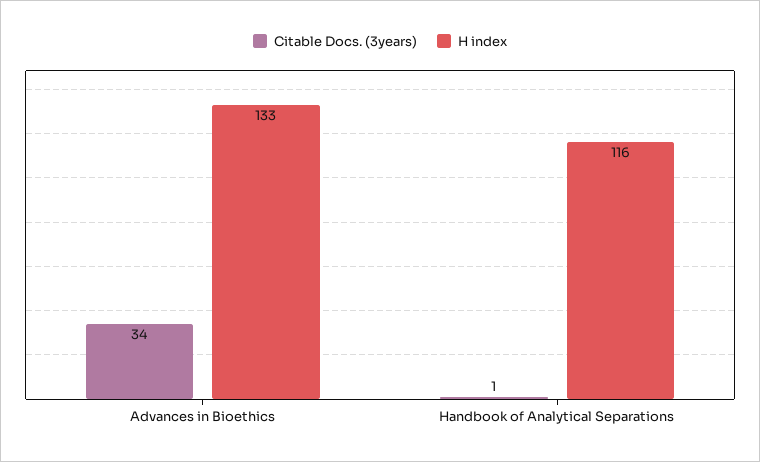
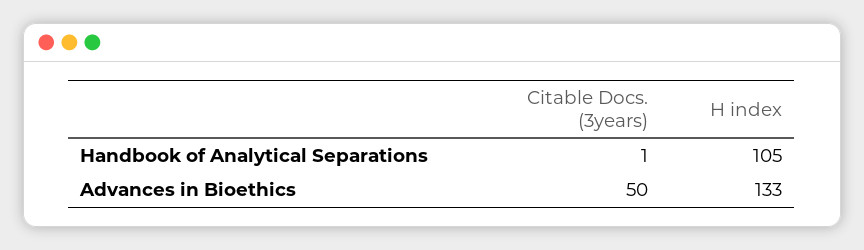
Citable Docs. (3years), Advances in Bioethics: 34 -> 50
H index, Handbook of Analytical Separations: 116 -> 105

